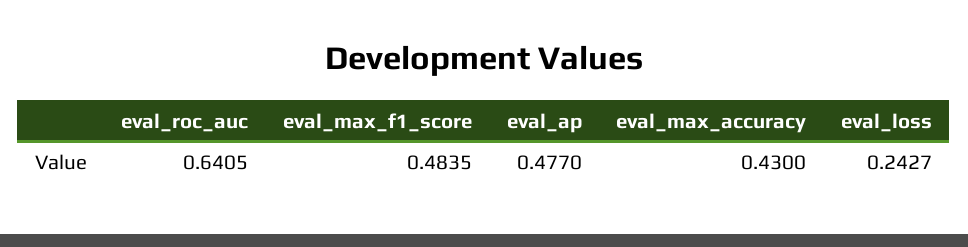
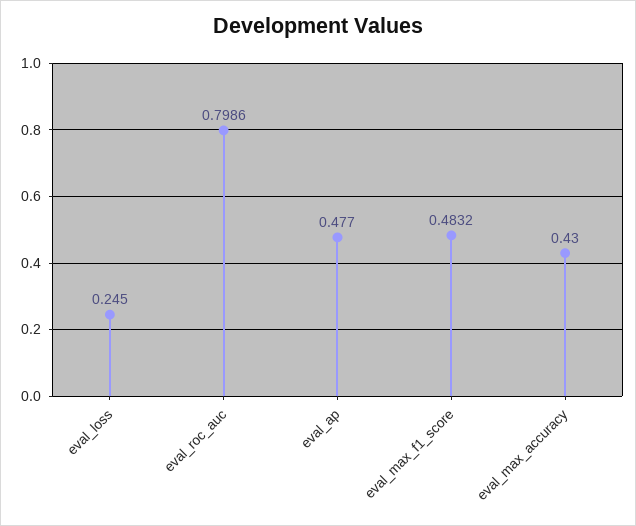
eval_roc_auc: 0.6405 -> 0.7986
eval_max_f1_score: 0.4835 -> 0.4832
eval_loss: 0.2427 -> 0.245

